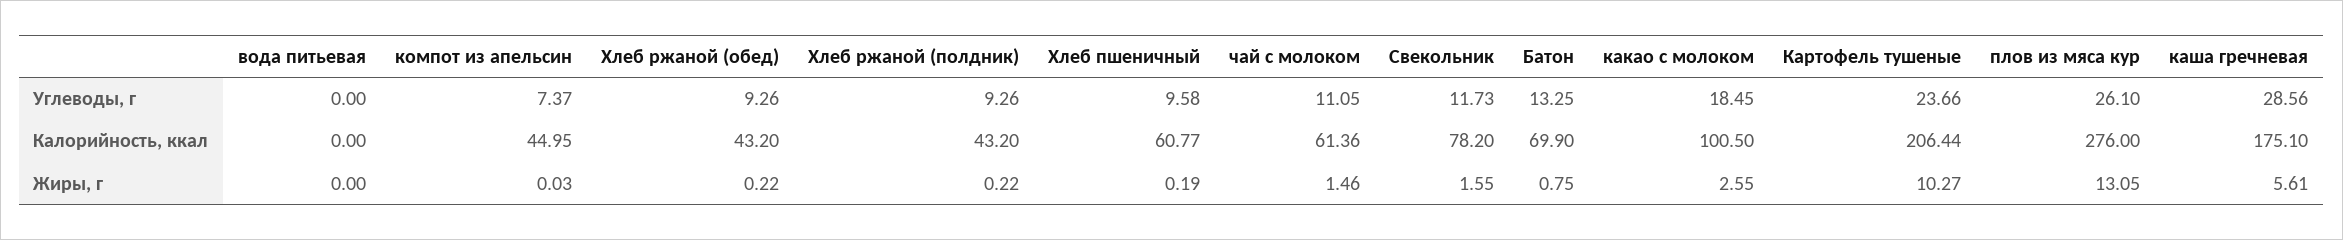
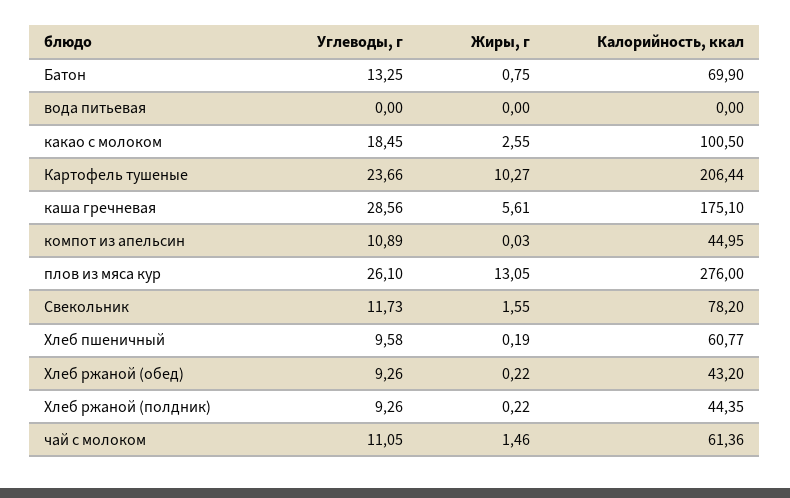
компот из апельсин, Углеводы, г: 7.37 -> 10.89
Хлеб ржаной (полдник), Калорийность, ккал: 43.2 -> 44.35

